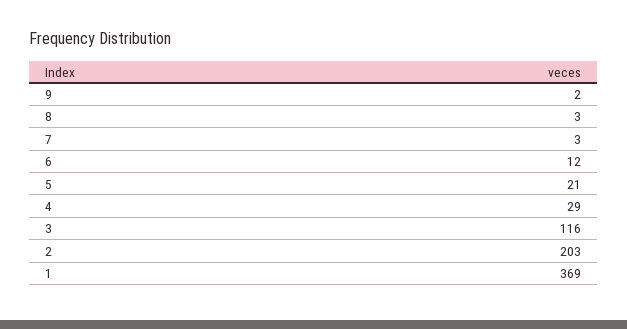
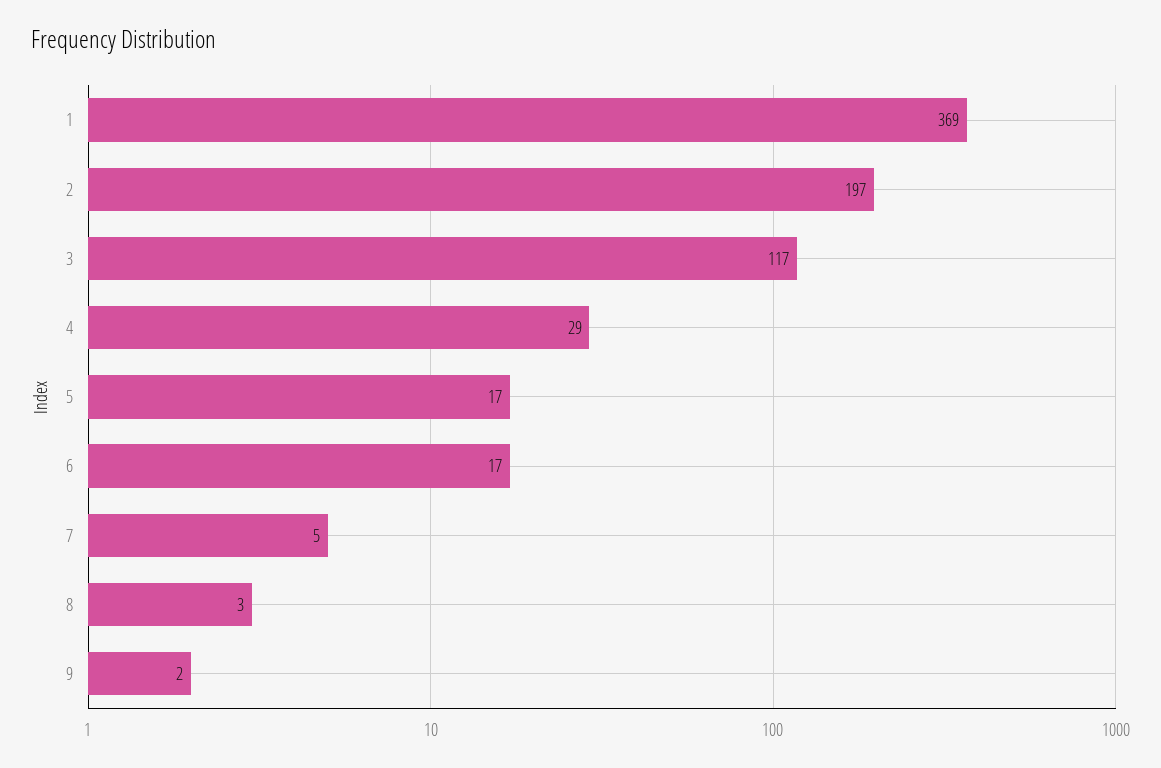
7: 3 -> 5
6: 12 -> 17
5: 21 -> 17
3: 116 -> 117
2: 203 -> 197

